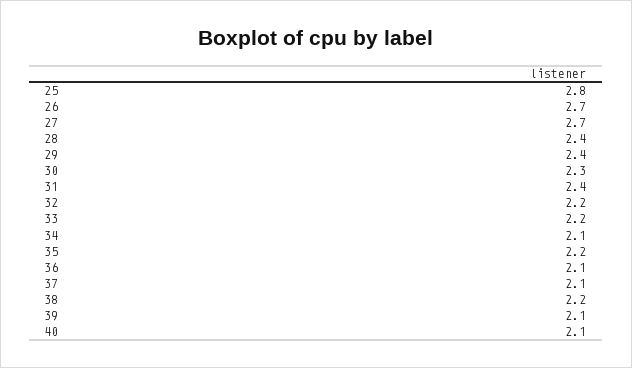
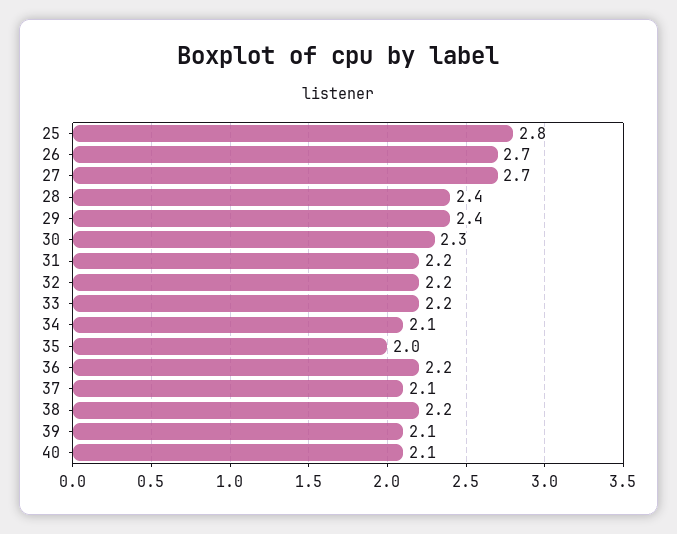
31: 2.4 -> 2.2
35: 2.2 -> 2
36: 2.1 -> 2.2

